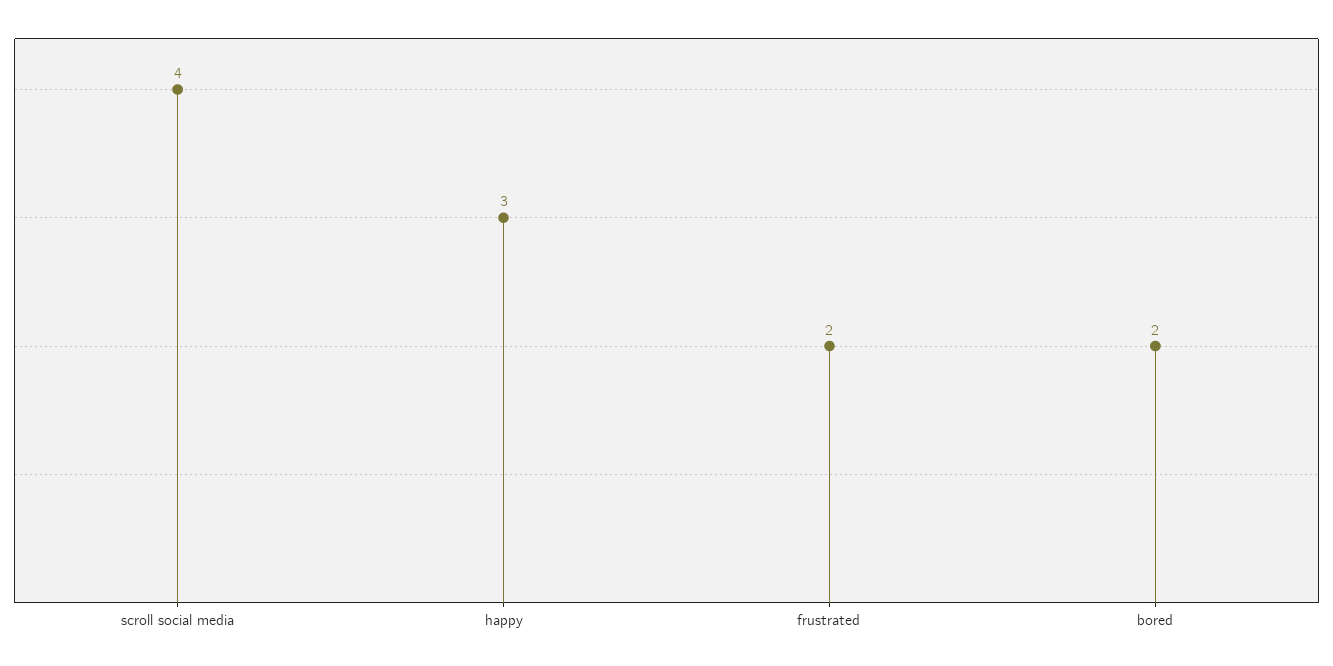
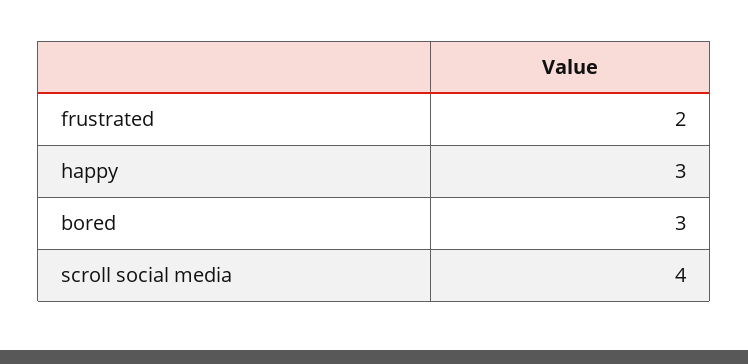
bored: 2 -> 3

